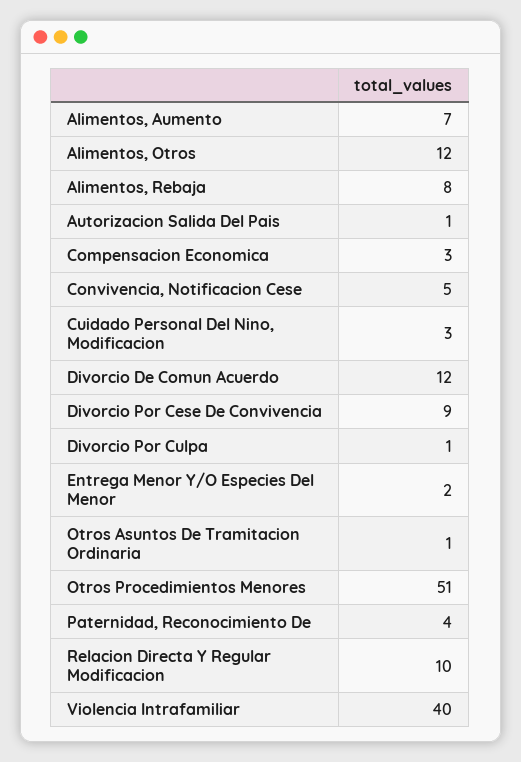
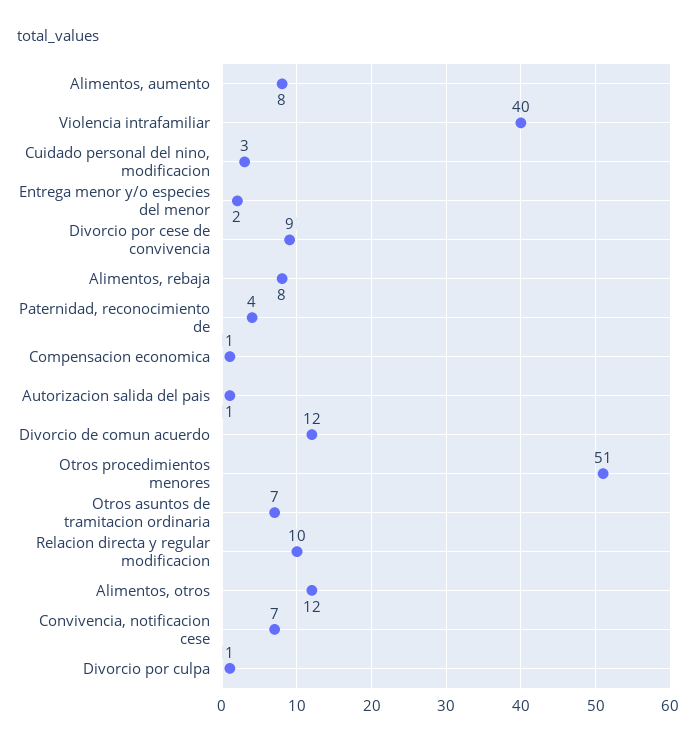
Alimentos, Aumento: 7 -> 8
Compensacion Economica: 3 -> 1
Convivencia, Notificacion Cese: 5 -> 7
Otros Asuntos De Tramitacion Ordinaria: 1 -> 7

